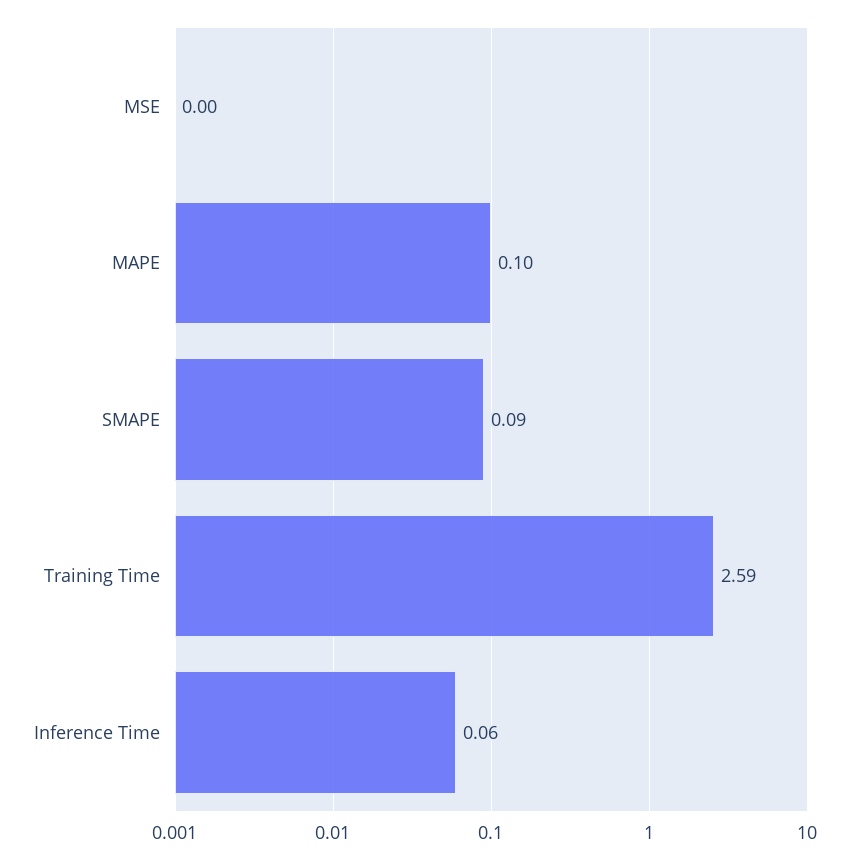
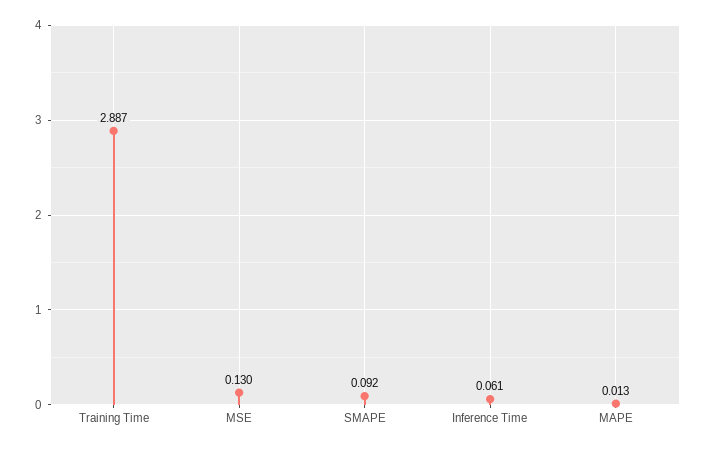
MSE: 0 -> 0.13
MAPE: 0.1 -> 0.013
Training Time: 2.59 -> 2.887

